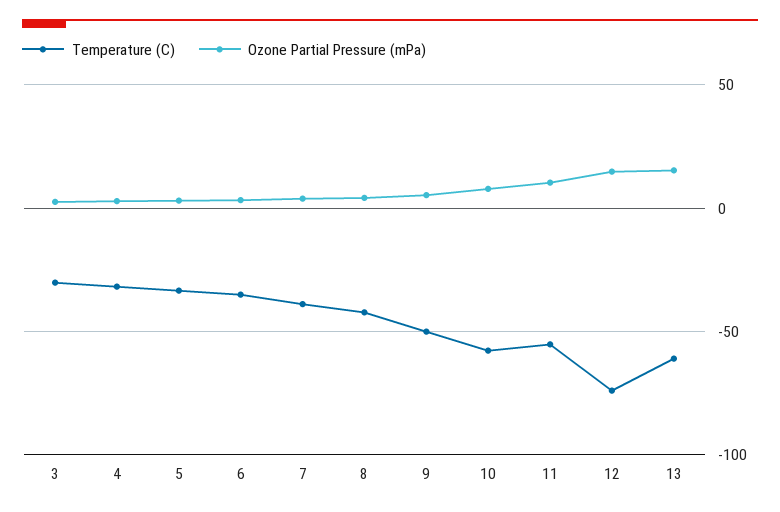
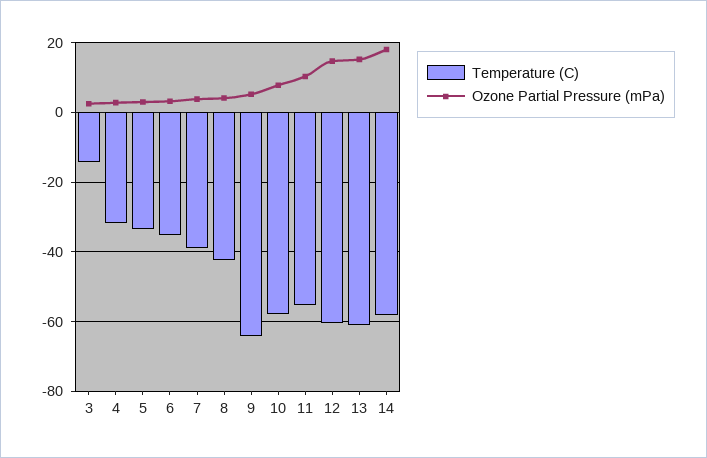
Temperature (C), 3: -30 -> -14
Temperature (C), 9: -50 -> -64
Temperature (C), 12: -75 -> -60
Temperature (C), 14: none -> -58
Ozone Partial Pressure (mPa), 14: none -> 18

